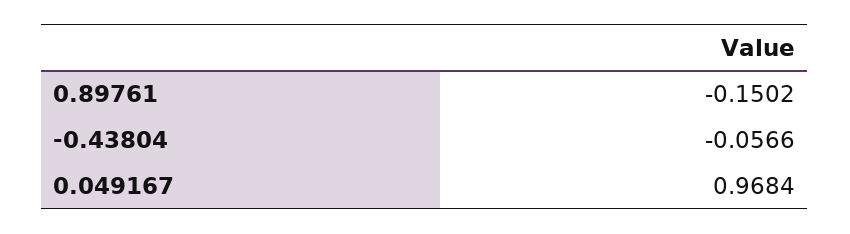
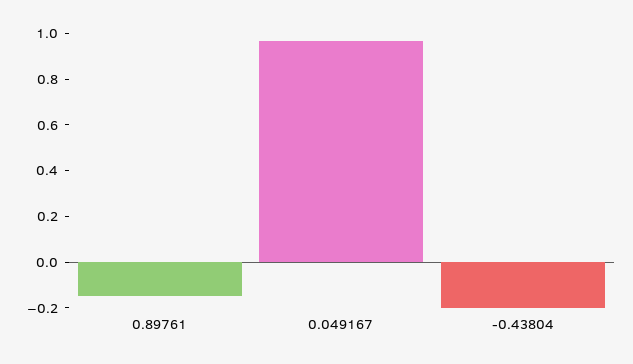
-0.43804: -0.0566 -> -0.2

